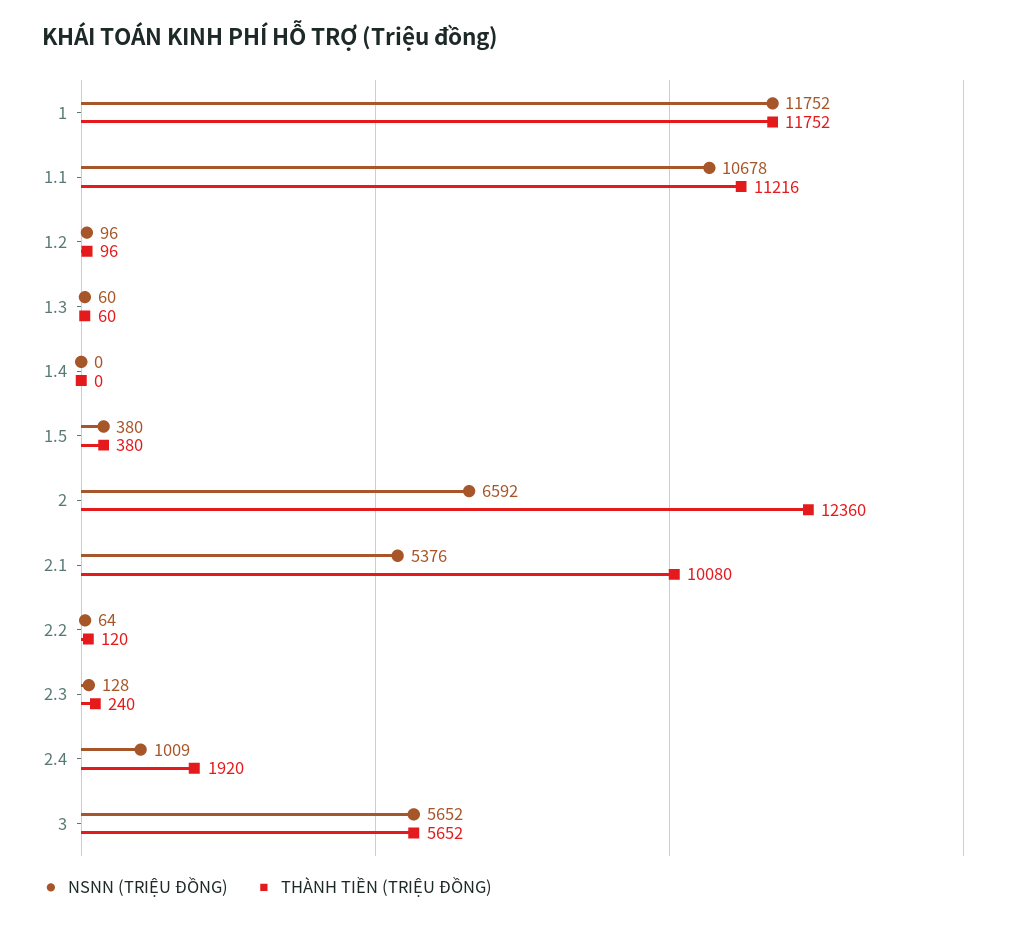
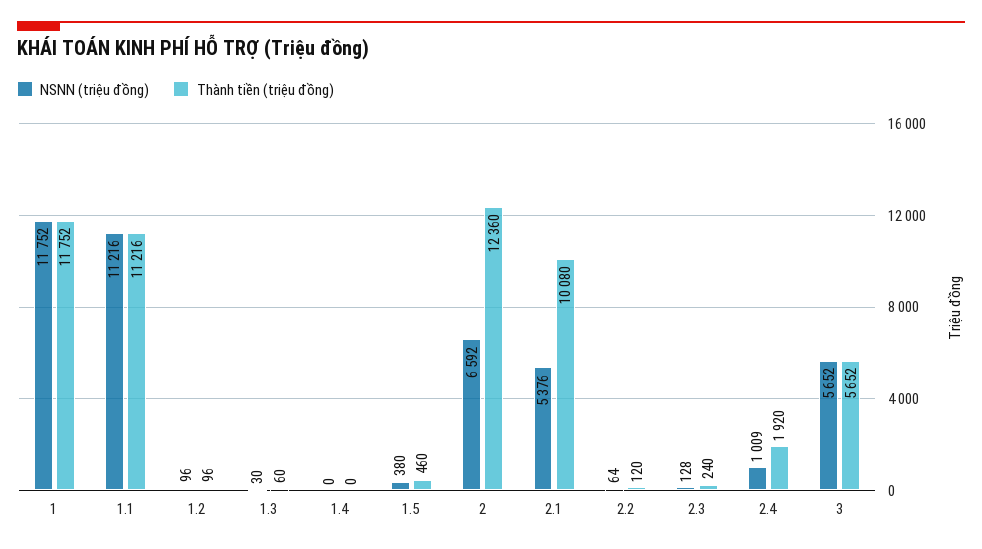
NSNN (TRIỆU ĐỒNG), 1.1: 10678 -> 11216
NSNN (TRIỆU ĐỒNG), 1.3: 60 -> 30
THÀNH TIỀN (TRIỆU ĐỒNG), 1.5: 380 -> 460

